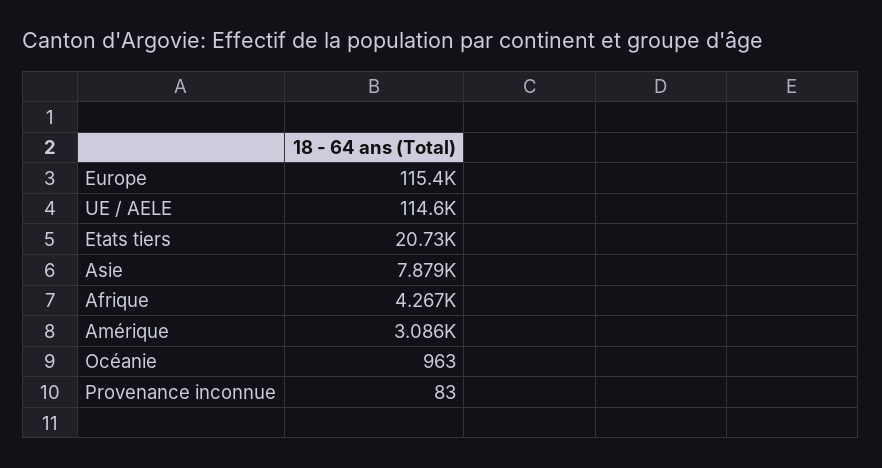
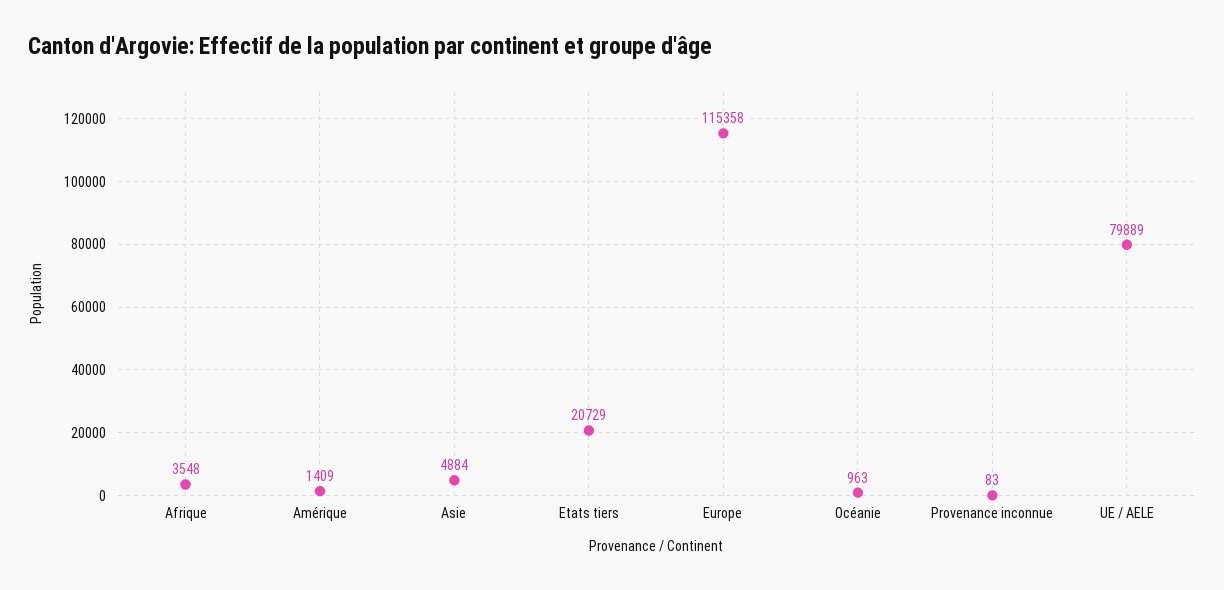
UE / AELE: 114600 -> 79889
Asie: 7879 -> 4884
Afrique: 4267 -> 3548
Amérique: 3086 -> 1409

